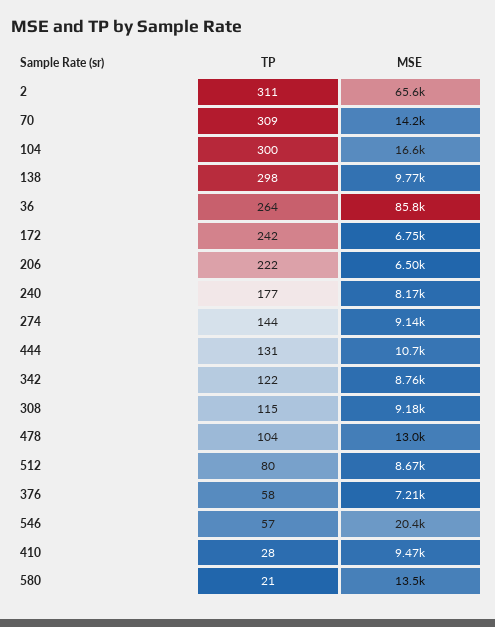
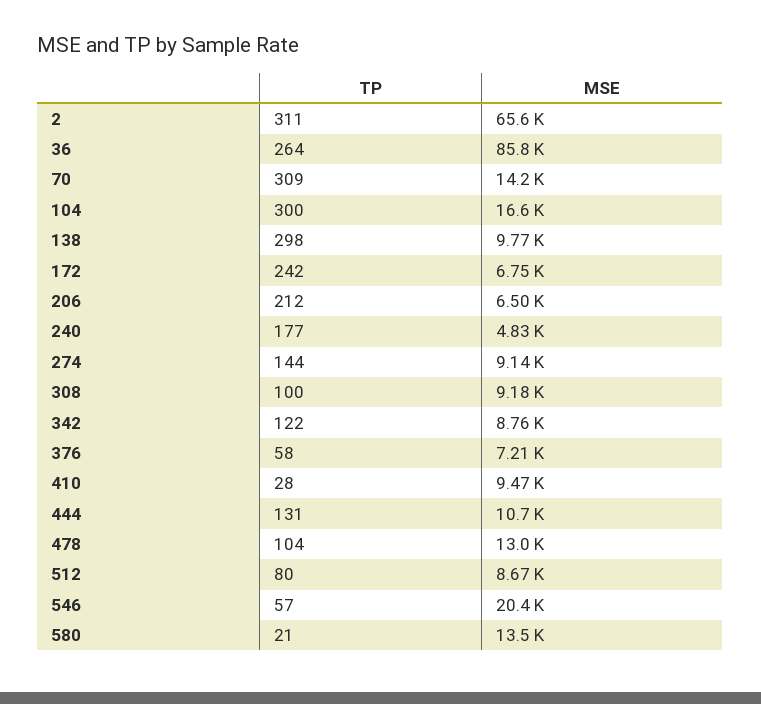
TP, 206: 222 -> 212
MSE, 240: 8170 -> 4830
TP, 308: 115 -> 100

